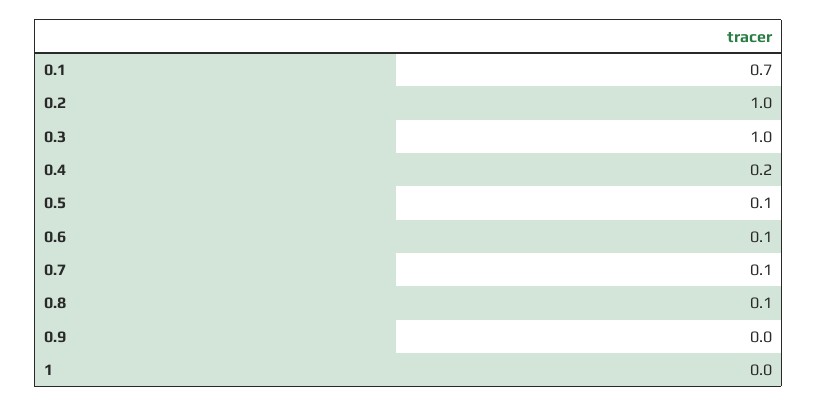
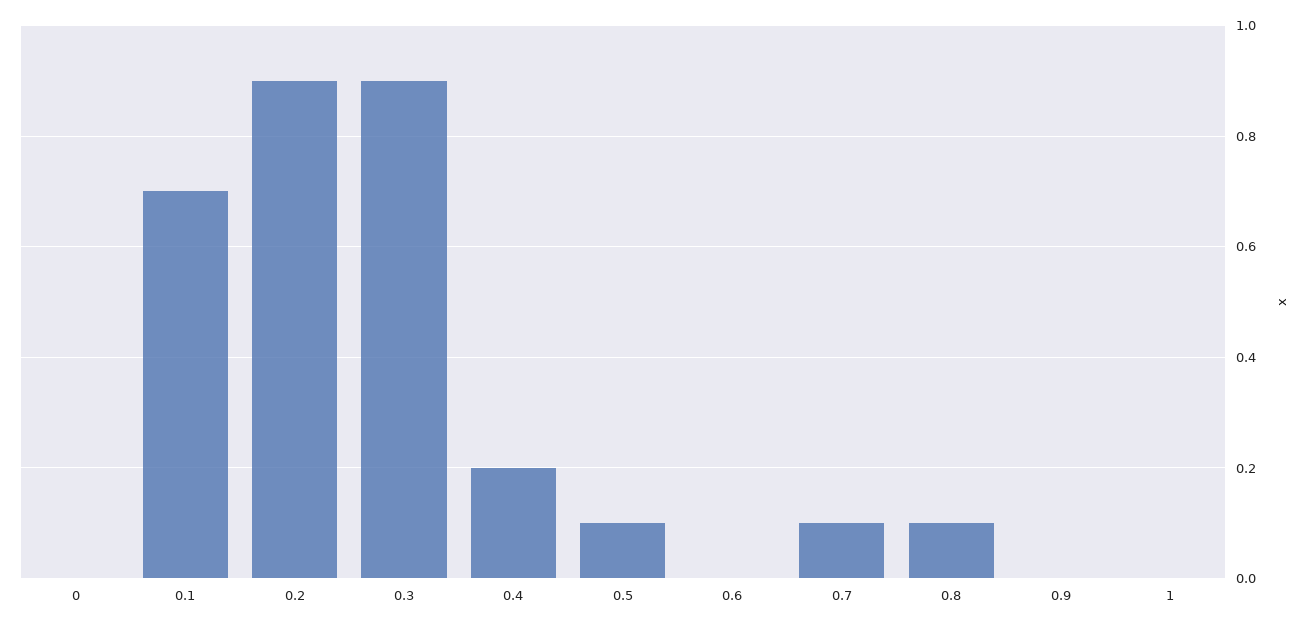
0.2: 1 -> 0.9
0.3: 1 -> 0.9
0.6: 0.1 -> 0
0: none -> 0

